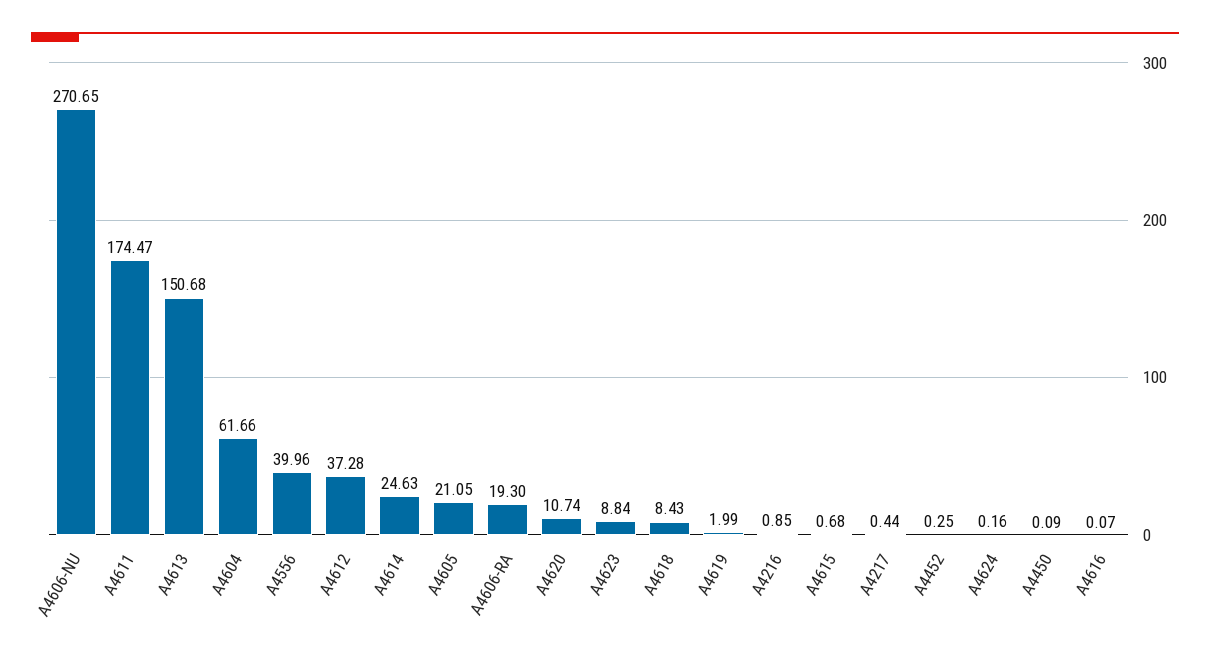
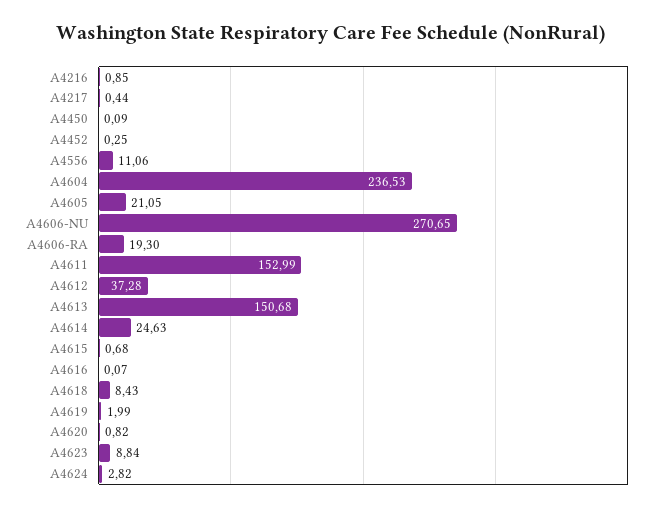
A4611: 174.47 -> 152.99
A4604: 61.66 -> 236.53
A4556: 39.96 -> 11.06
A4620: 10.74 -> 0.82
A4624: 0.16 -> 2.82

